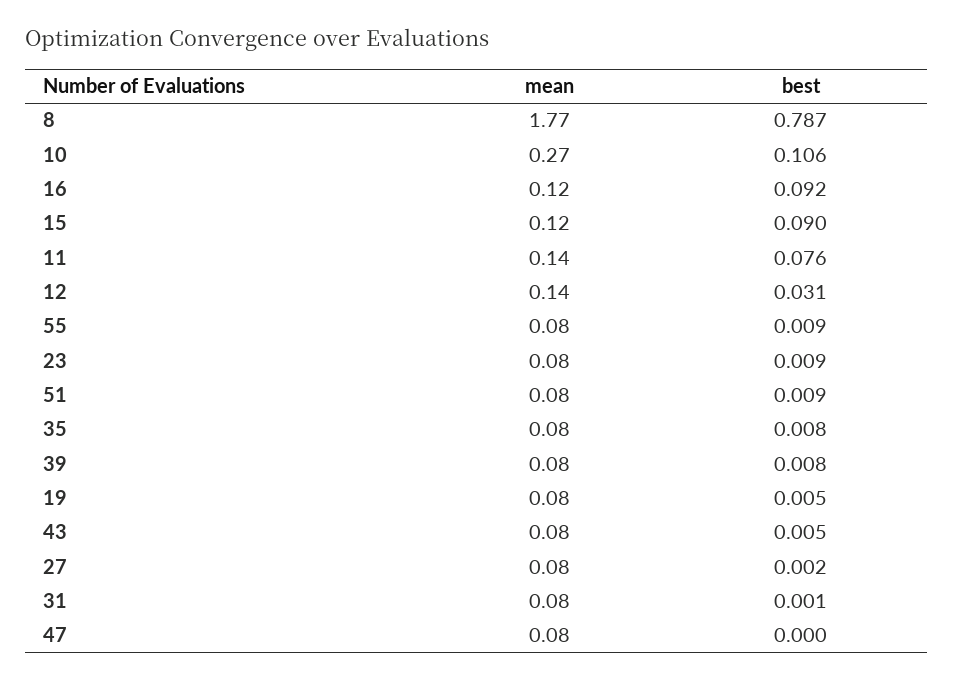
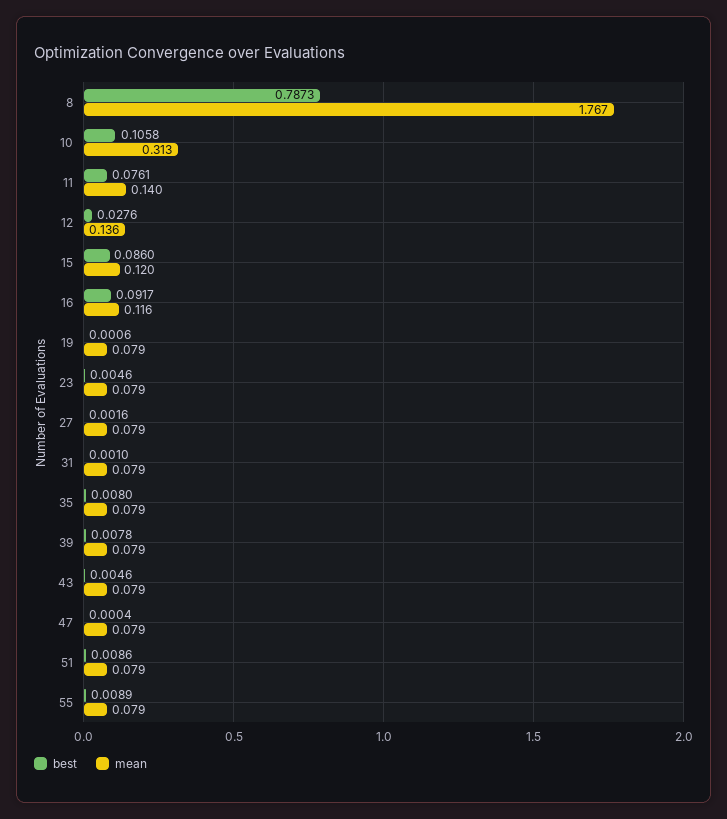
mean, 10: 0.27 -> 0.313
best, 15: 0.09 -> 0.086
best, 12: 0.031 -> 0.0276
best, 23: 0.009 -> 0.0046
best, 19: 0.005 -> 0.0006

